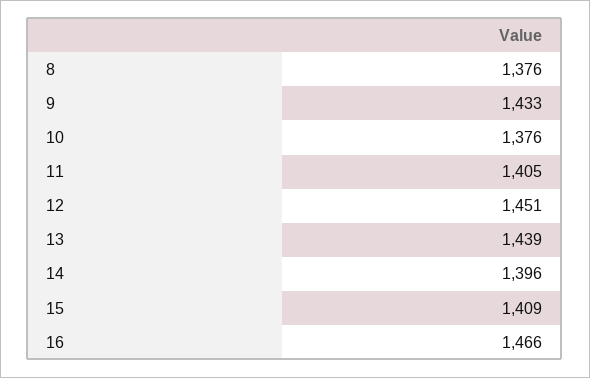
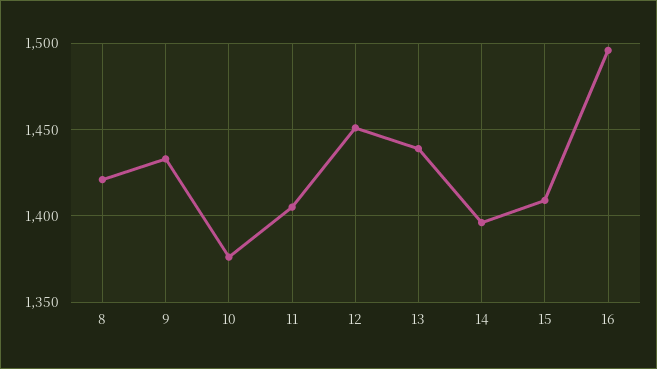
8: 1376 -> 1420
16: 1466 -> 1495

